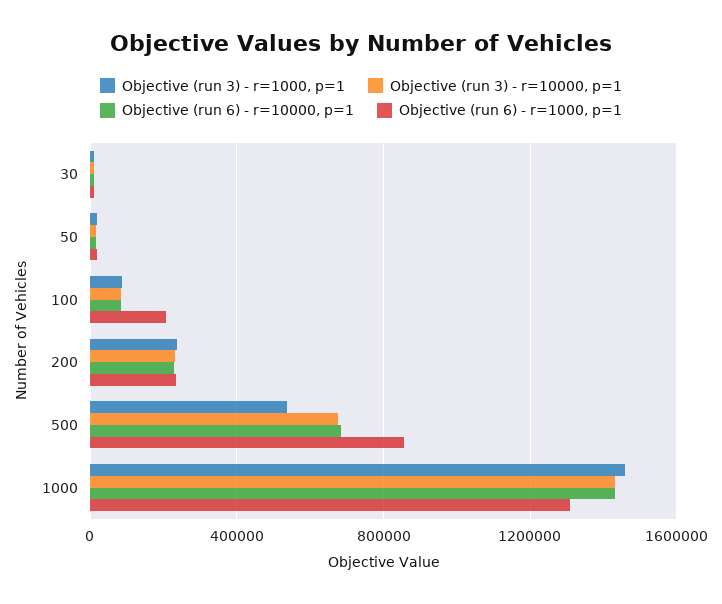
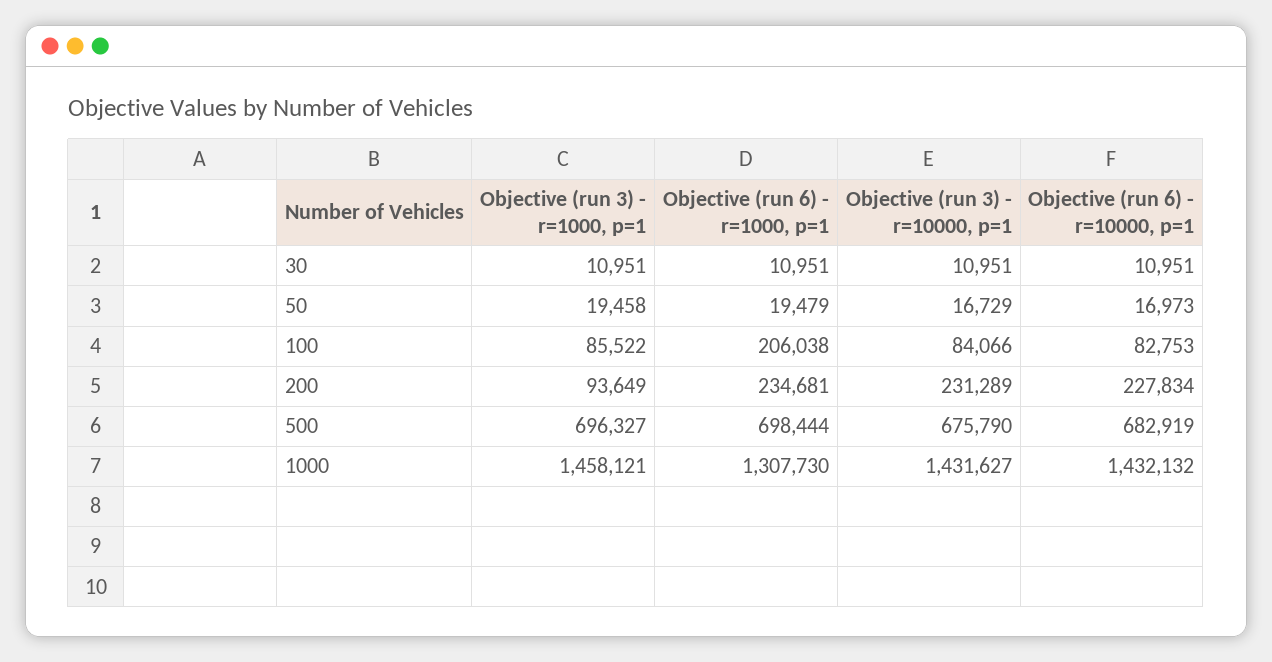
Objective (run 3) - r=1000, p=1, 200: 250000 -> 93649
Objective (run 3) - r=1000, p=1, 500: 550000 -> 696327
Objective (run 6) - r=1000, p=1, 500: 850000 -> 698444

